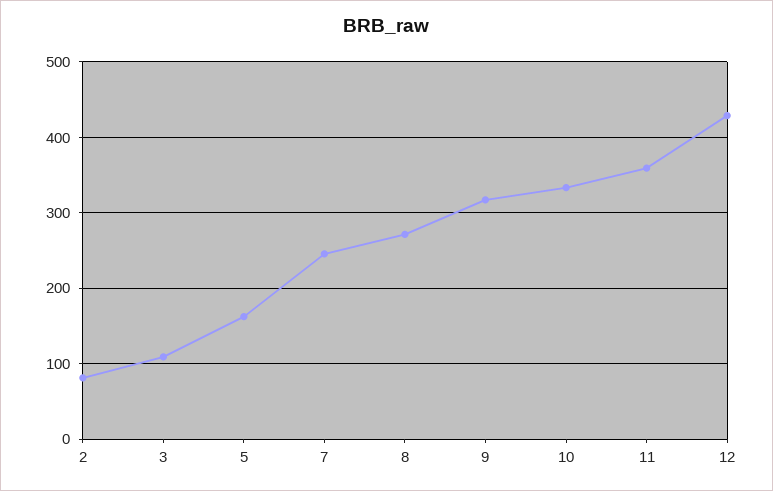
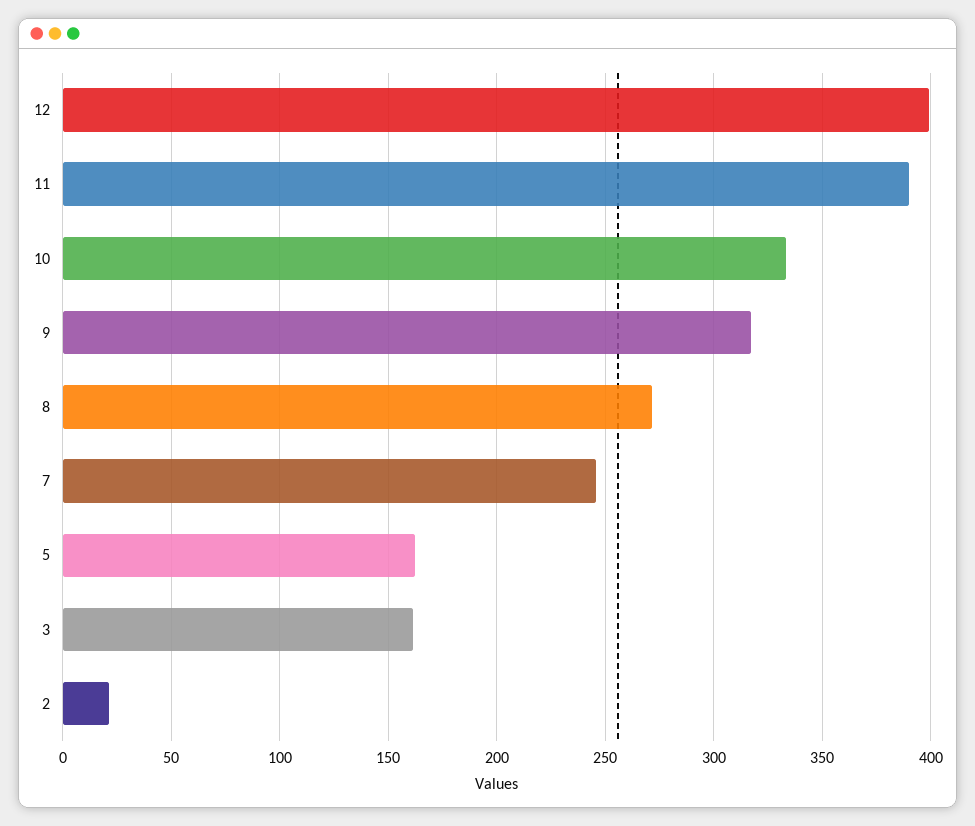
2: 80 -> 20
3: 110 -> 160
11: 360 -> 390
12: 430 -> 400

